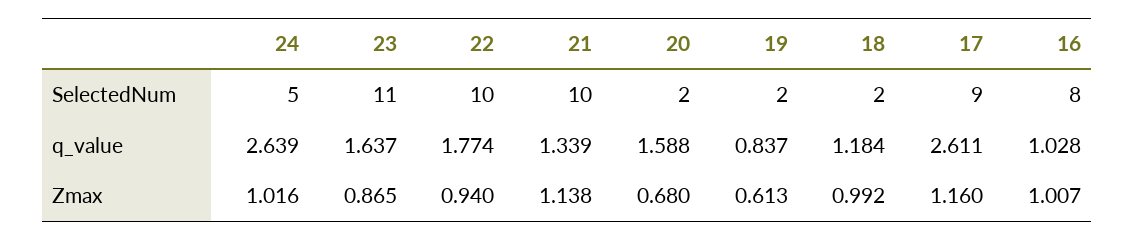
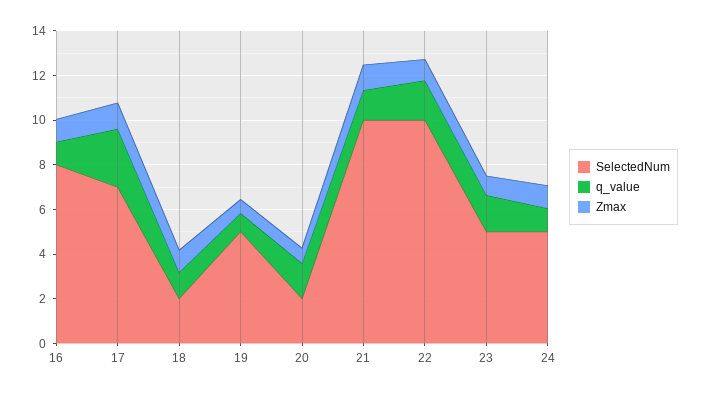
SelectedNum, 23: 11 -> 5
SelectedNum, 19: 2 -> 5
SelectedNum, 17: 9 -> 7
q_value, 24: 2.639 -> 1

